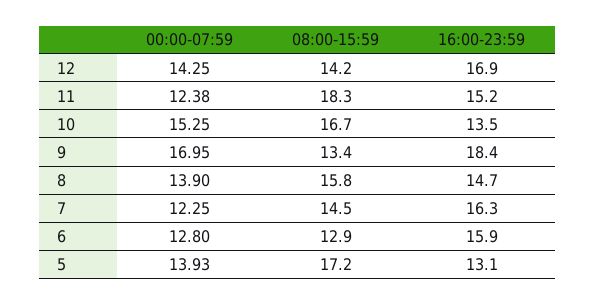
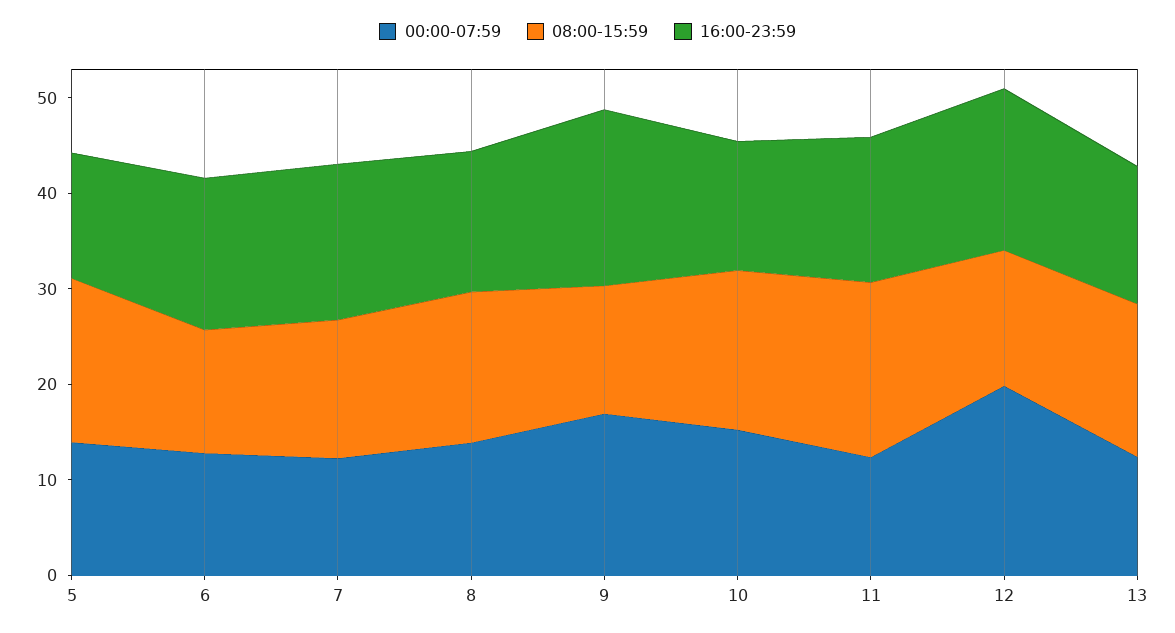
00:00-07:59, 12: 14.25 -> 20
00:00-07:59, 13: none -> 12
08:00-15:59, 13: none -> 16
16:00-23:59, 13: none -> 14

